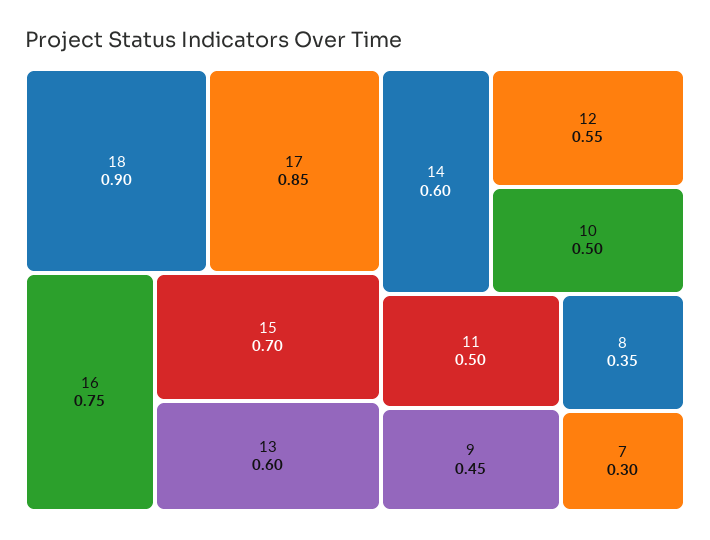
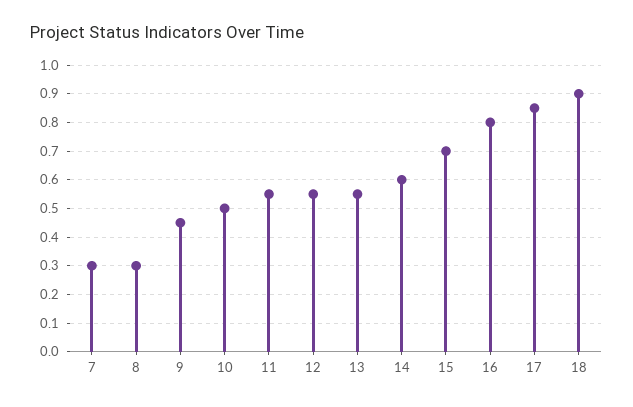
16: 0.75 -> 0.8
13: 0.6 -> 0.55
11: 0.5 -> 0.55
8: 0.35 -> 0.3

